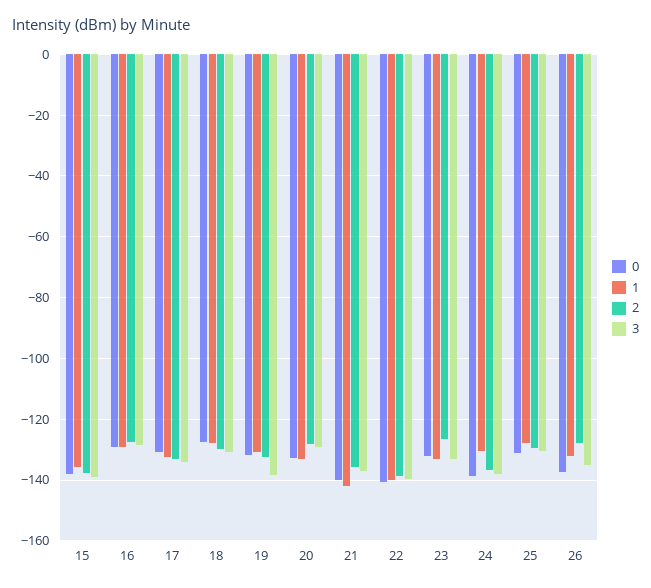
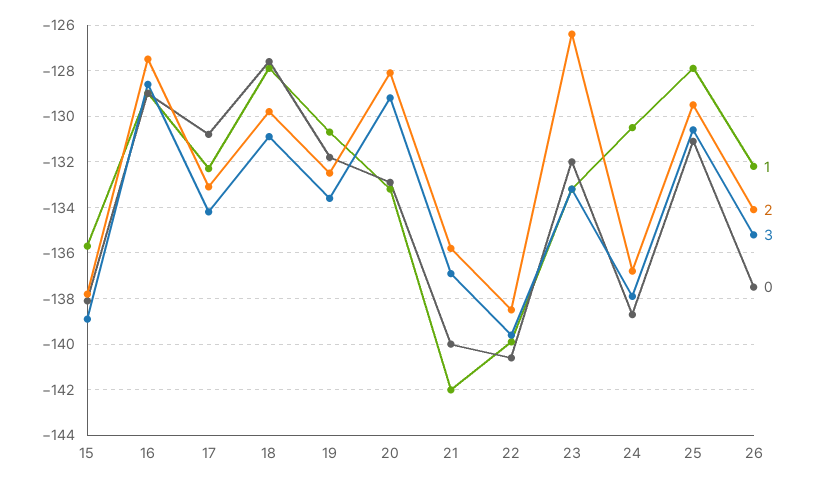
3, 19: -138 -> -133.5
2, 26: -128 -> -134

